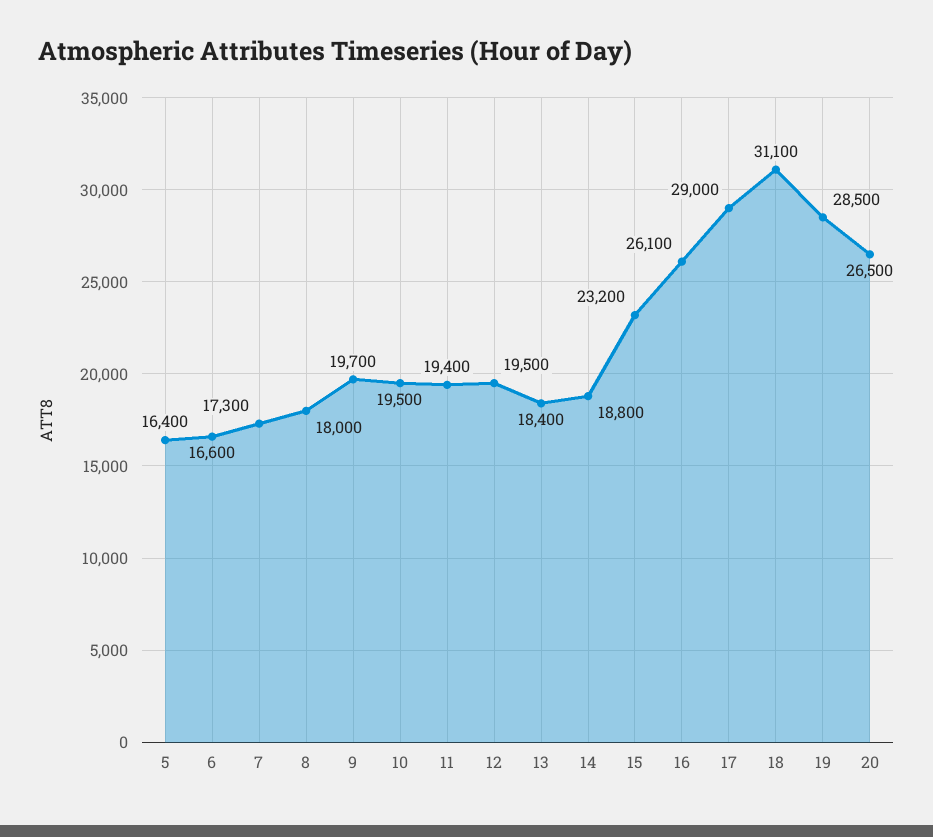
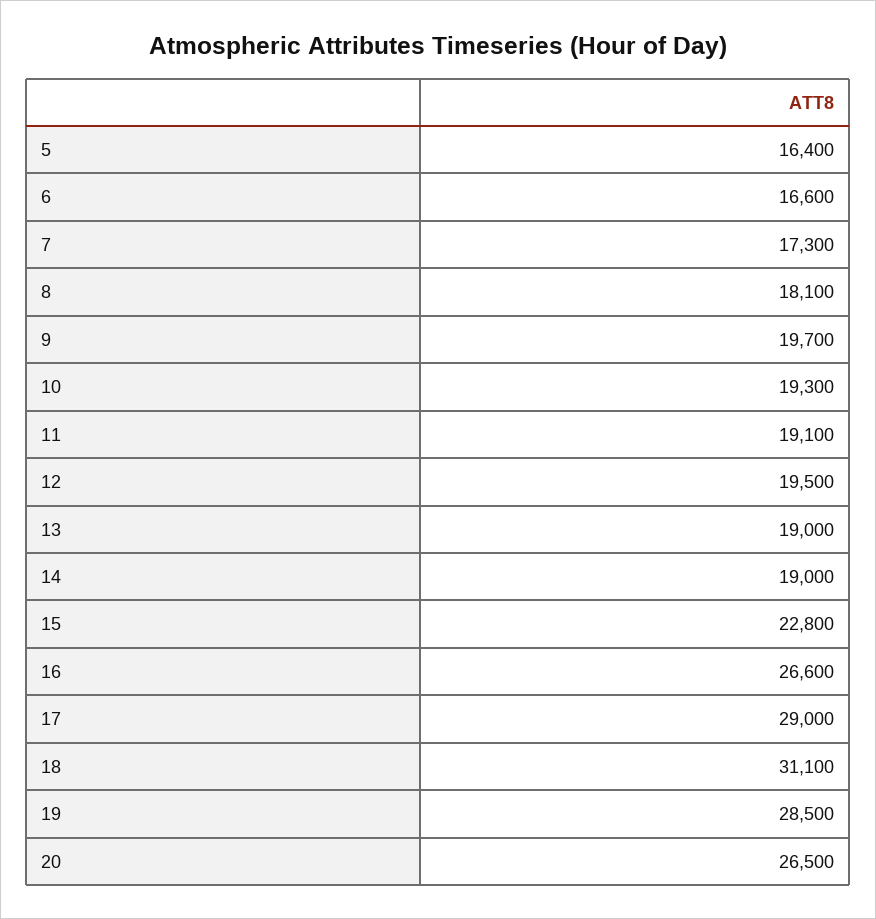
8: 18000 -> 18100
10: 19500 -> 19300
11: 19400 -> 19100
13: 18400 -> 19000
14: 18800 -> 19000
15: 23200 -> 22800
16: 26100 -> 26600

